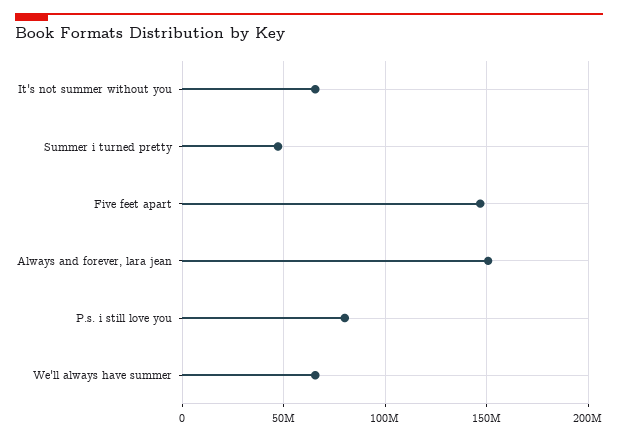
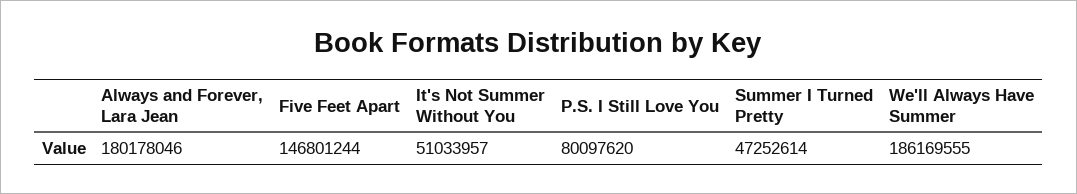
It's not summer without you: 65000000 -> 51033957
Always and forever, lara jean: 150000000 -> 180178046
We'll always have summer: 65000000 -> 186169555

